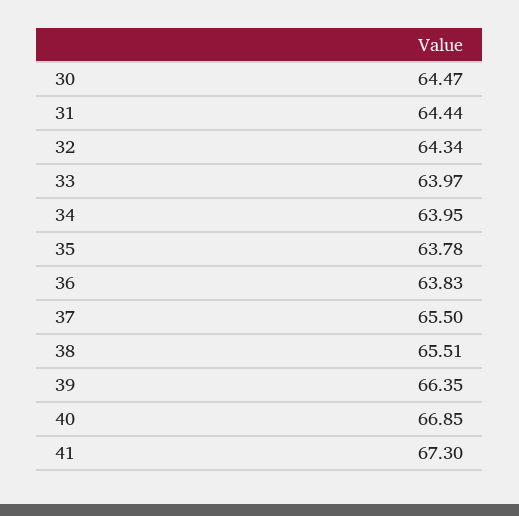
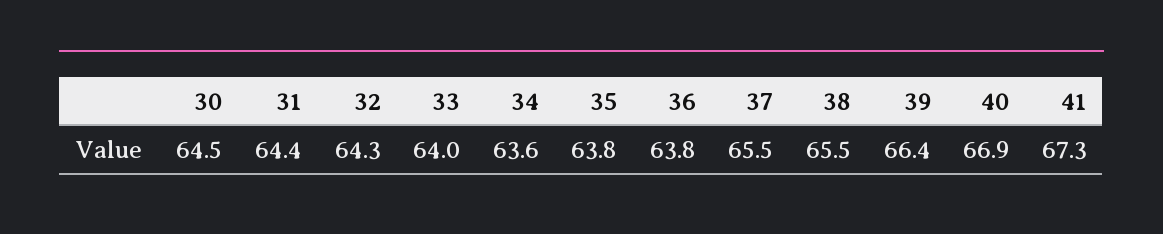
34: 63.95 -> 63.6

